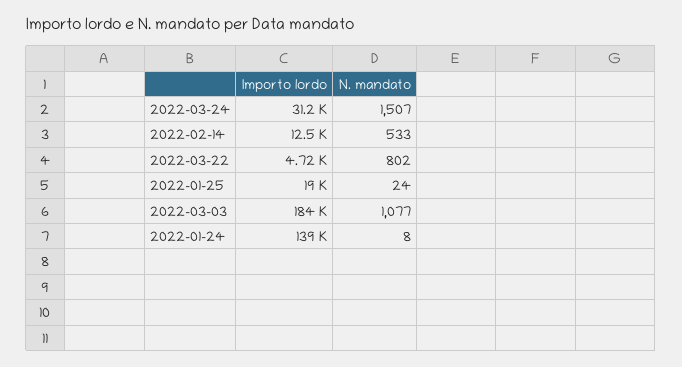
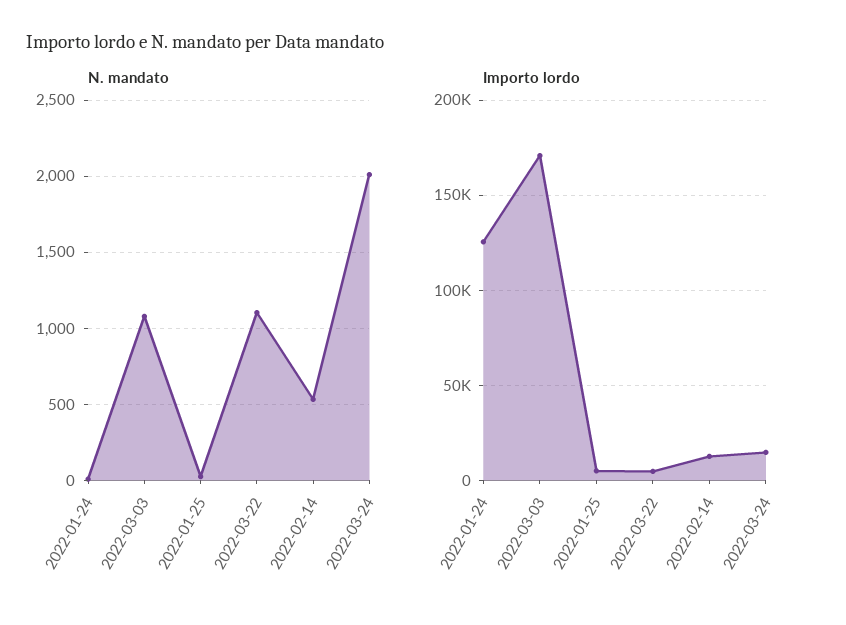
Importo lordo, 2022-03-24: 31200 -> 15000
N. mandato, 2022-03-24: 1507 -> 2000
N. mandato, 2022-03-22: 802 -> 1100
Importo lordo, 2022-01-25: 19000 -> 5000
Importo lordo, 2022-03-03: 184000 -> 170000
Importo lordo, 2022-01-24: 139000 -> 125000

